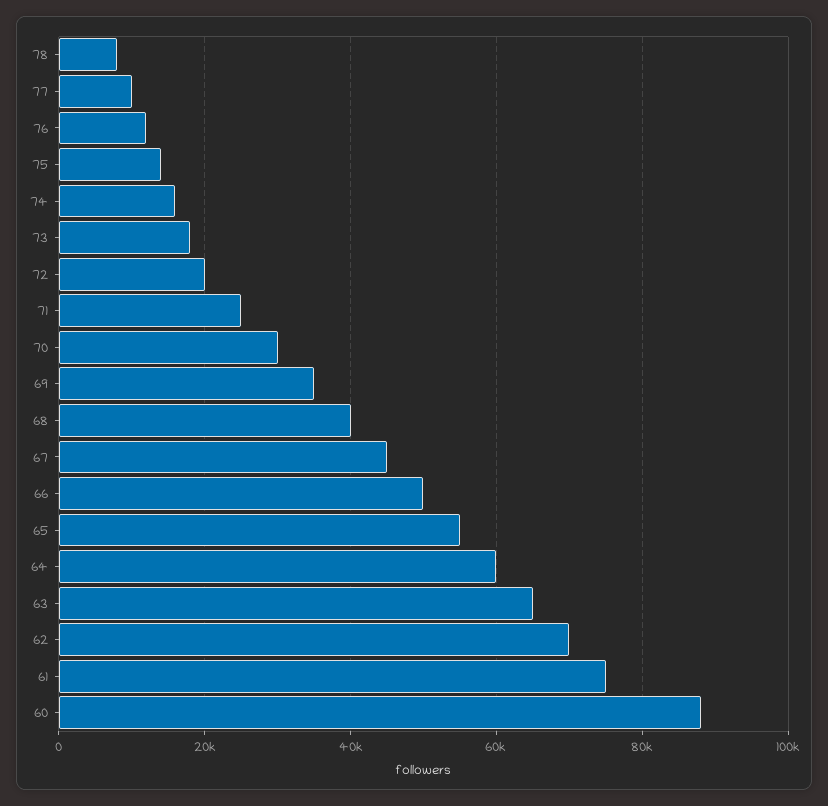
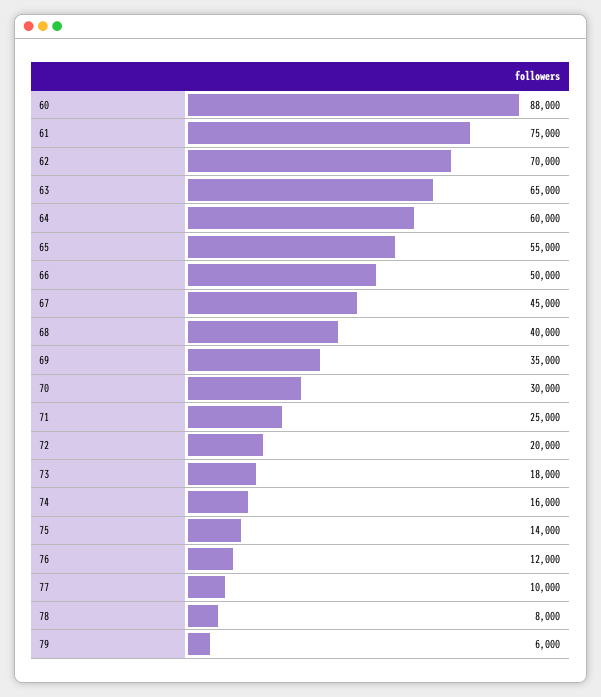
79: none -> 6000

